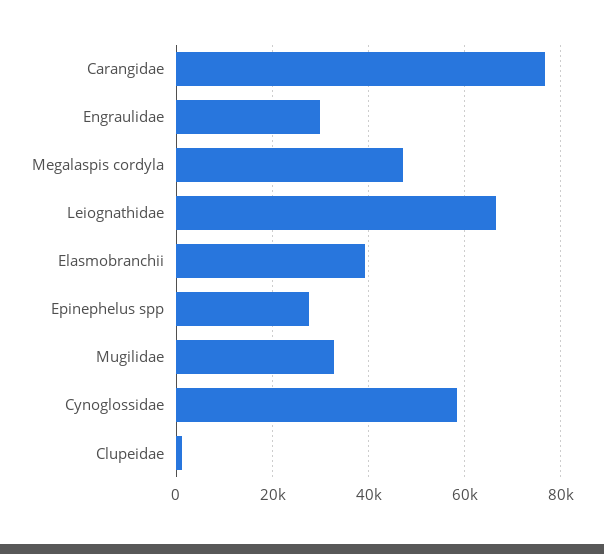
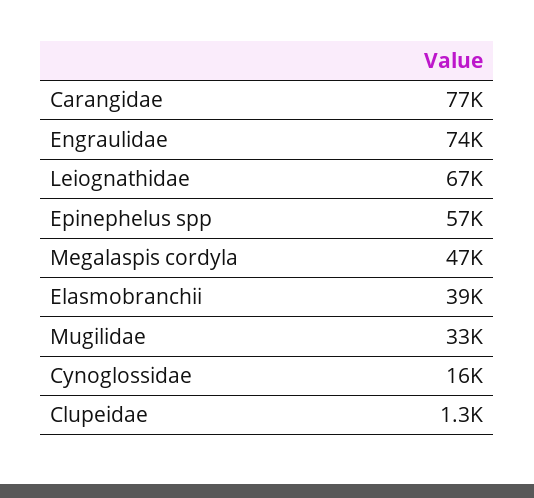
Engraulidae: 30000 -> 74000
Epinephelus spp: 28000 -> 57000
Cynoglossidae: 58000 -> 16000

